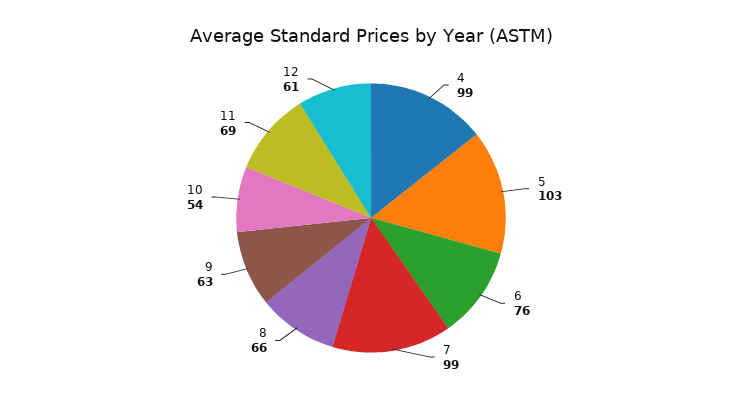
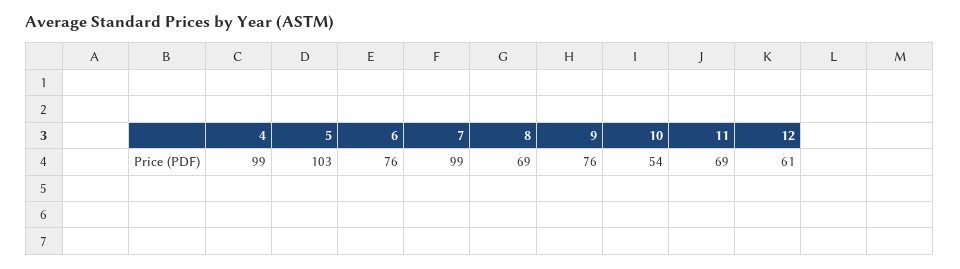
8: 66 -> 69
9: 63 -> 76

